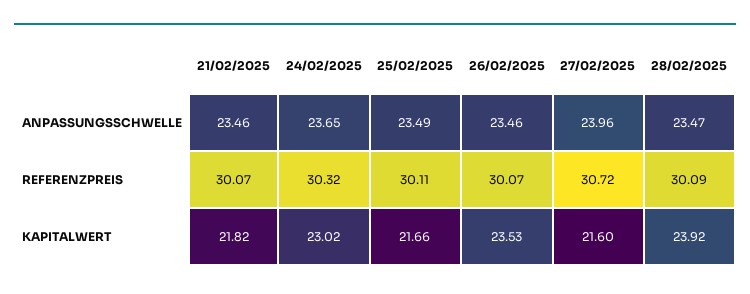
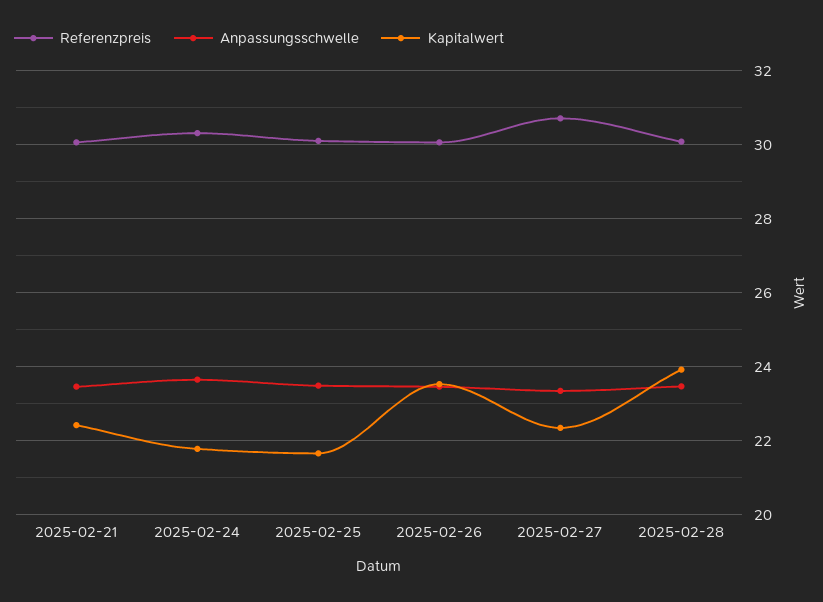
ANPASSUNGSSCHWELLE, 27/02/2025: 23.96 -> 23.4
KAPITALWERT, 21/02/2025: 21.82 -> 22.4
KAPITALWERT, 24/02/2025: 23.02 -> 21.8
KAPITALWERT, 27/02/2025: 21.6 -> 22.4

